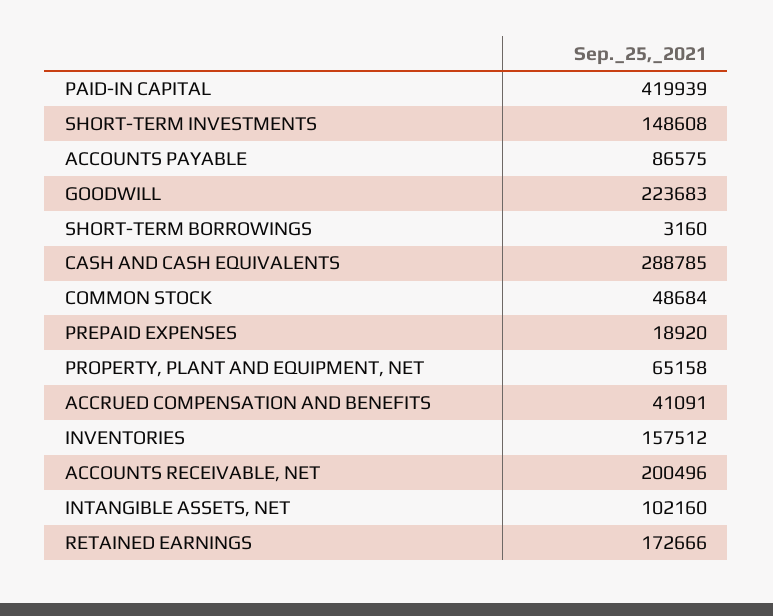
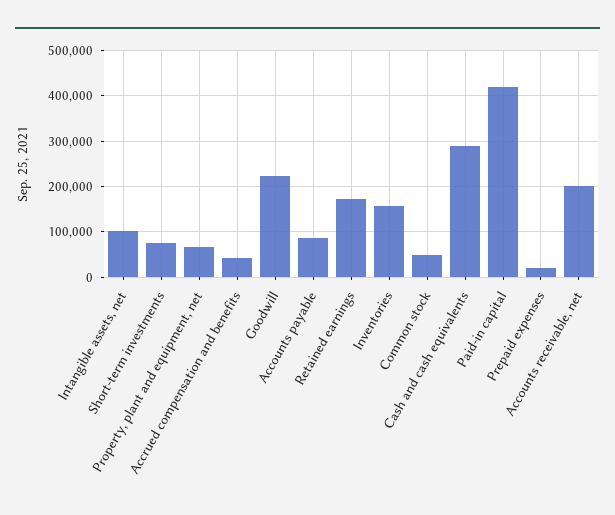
SHORT-TERM INVESTMENTS: 148608 -> 80000
SHORT-TERM BORROWINGS: 3160 -> none

